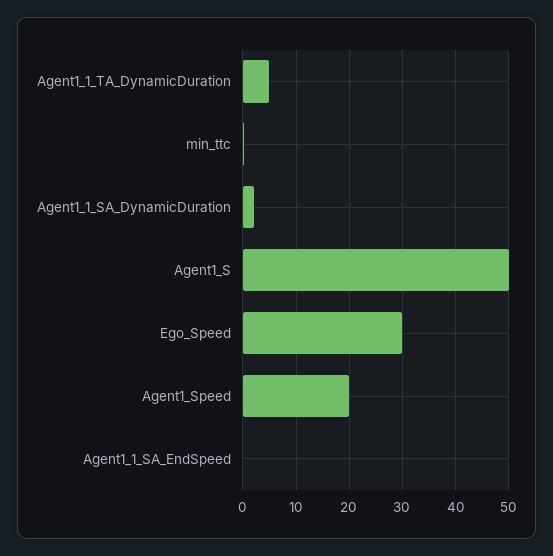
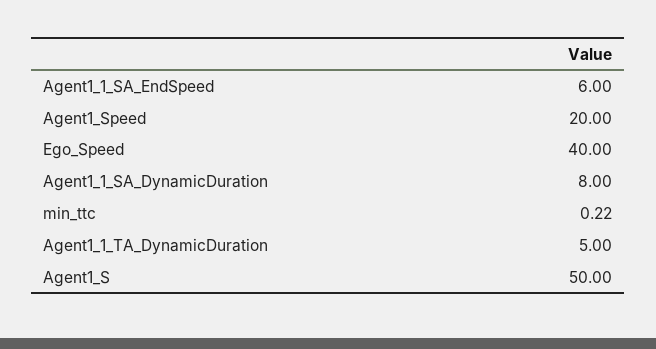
Agent1_1_SA_DynamicDuration: 2 -> 8
Ego_Speed: 30 -> 40
Agent1_1_SA_EndSpeed: 0 -> 6

